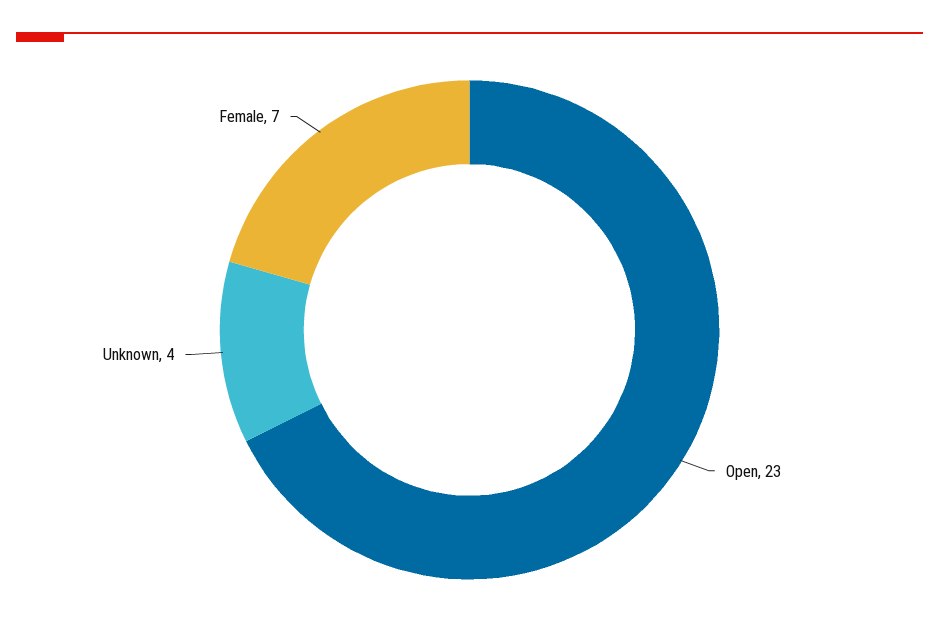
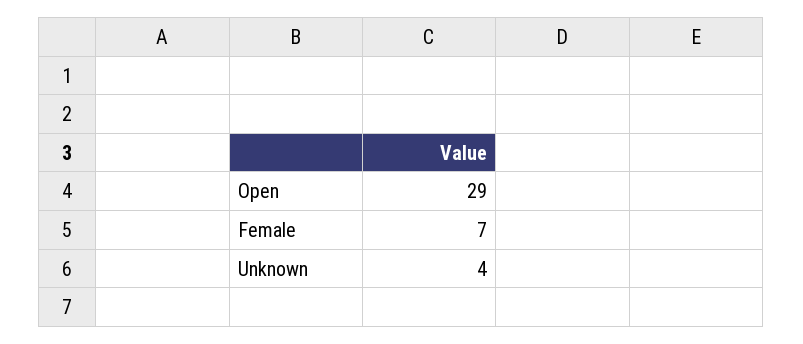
Open: 23 -> 29

